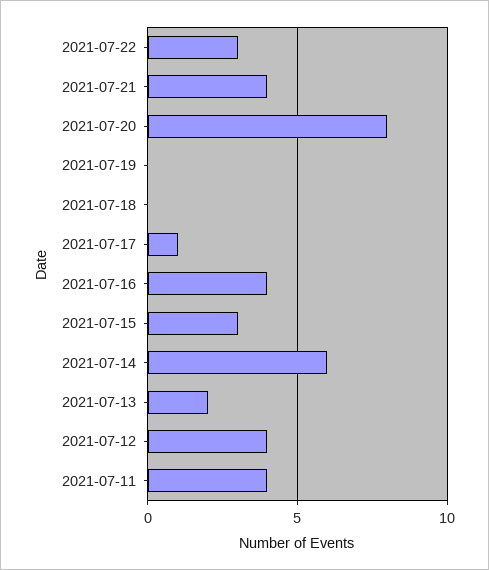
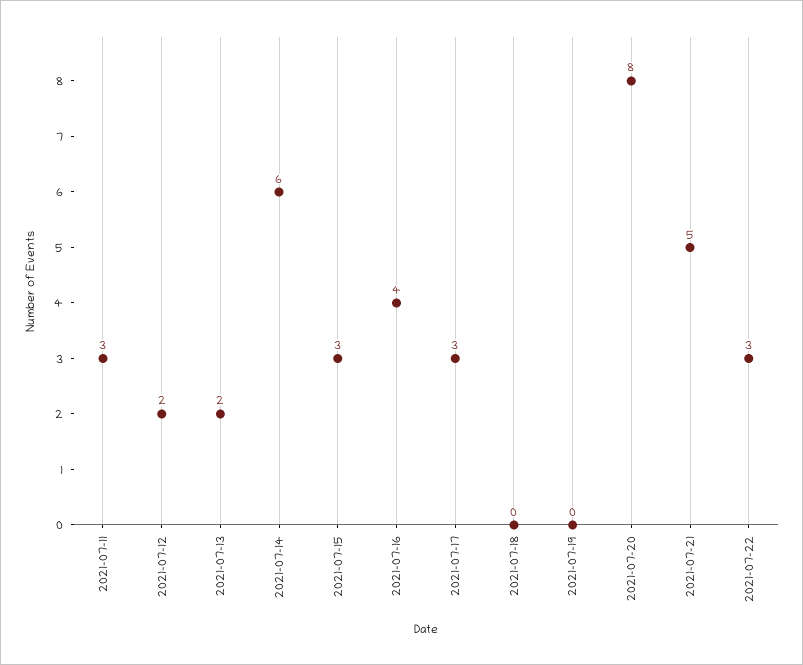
2021-07-21: 4 -> 5
2021-07-17: 1 -> 3
2021-07-12: 4 -> 2
2021-07-11: 4 -> 3

